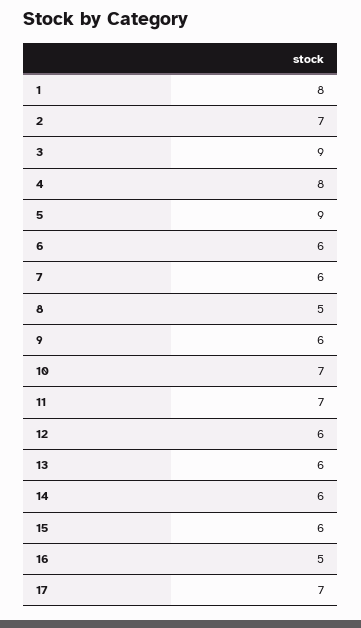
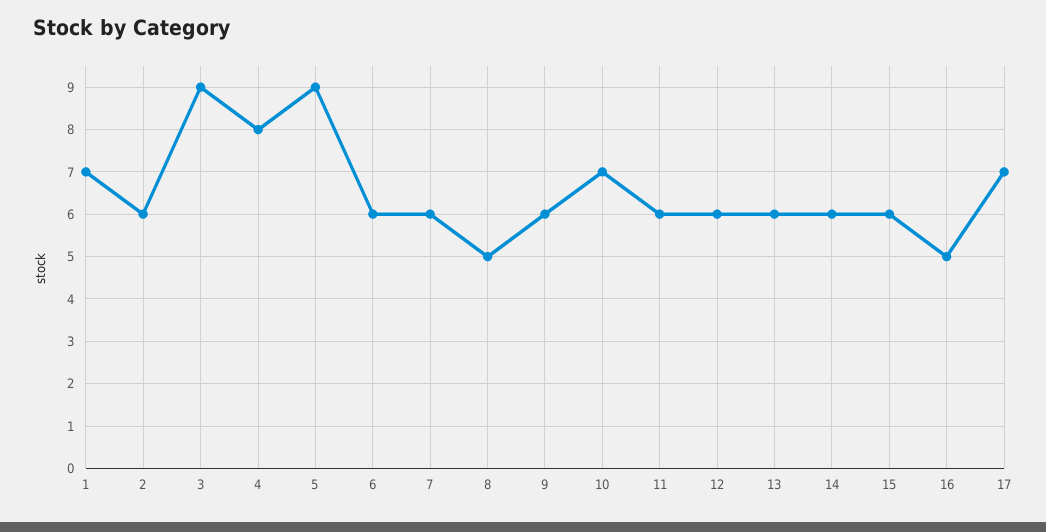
1: 8 -> 7
2: 7 -> 6
11: 7 -> 6

